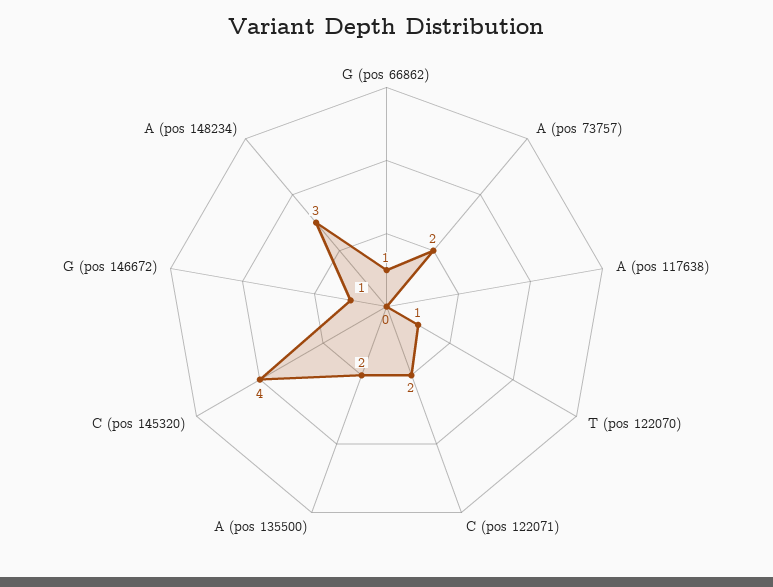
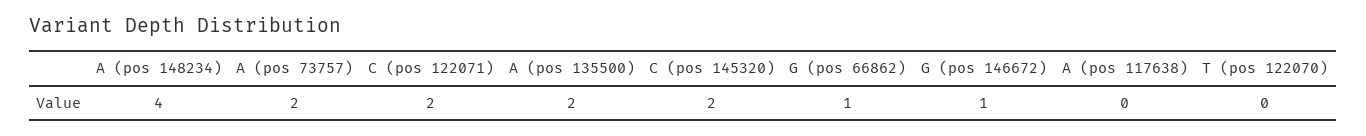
T (pos 122070): 1 -> 0
C (pos 145320): 4 -> 2
A (pos 148234): 3 -> 4

